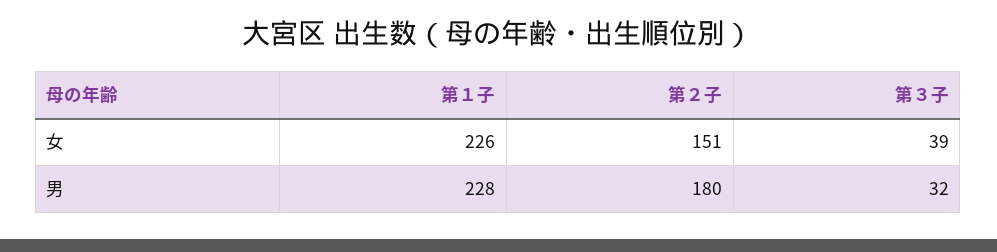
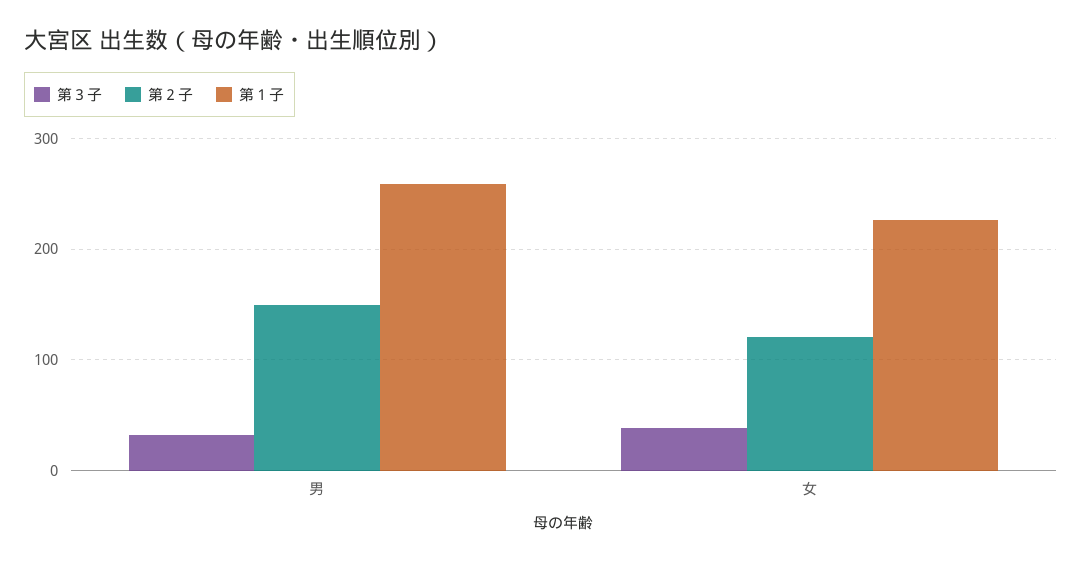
第２子, 女: 151 -> 120
第１子, 男: 228 -> 260
第２子, 男: 180 -> 150

